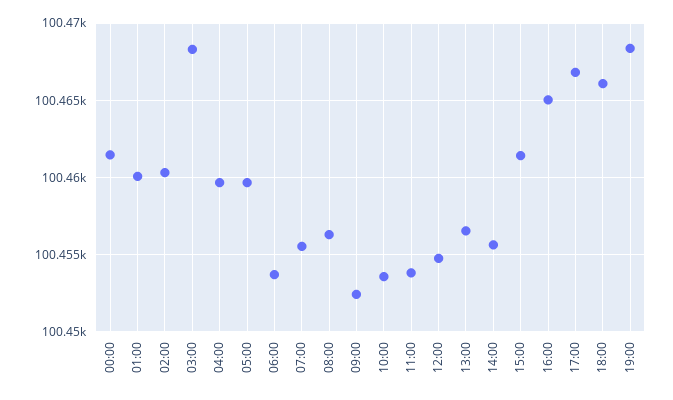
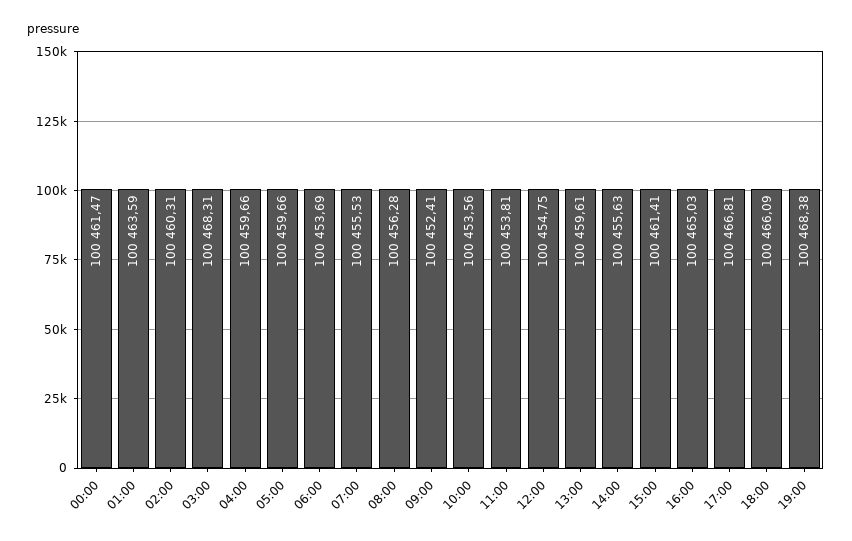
01:00: 100460 -> 100463.59
13:00: 100456.5 -> 100459.61

